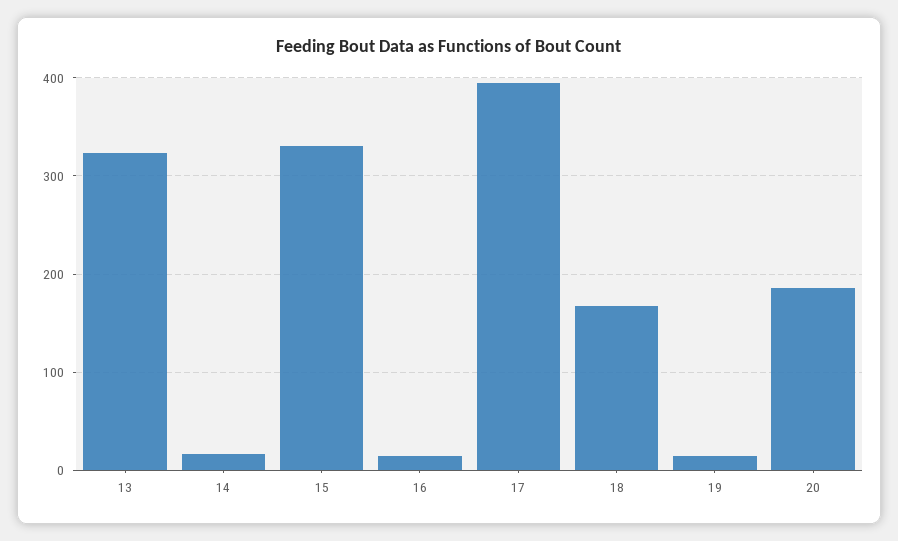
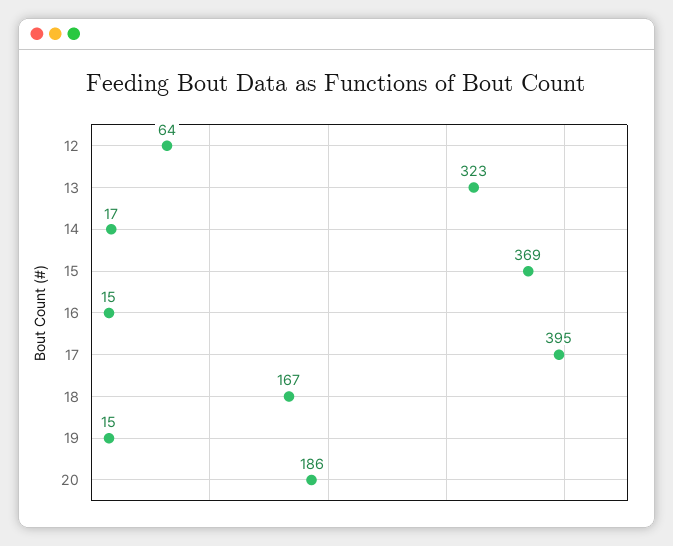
15: 330 -> 369
12: none -> 64

